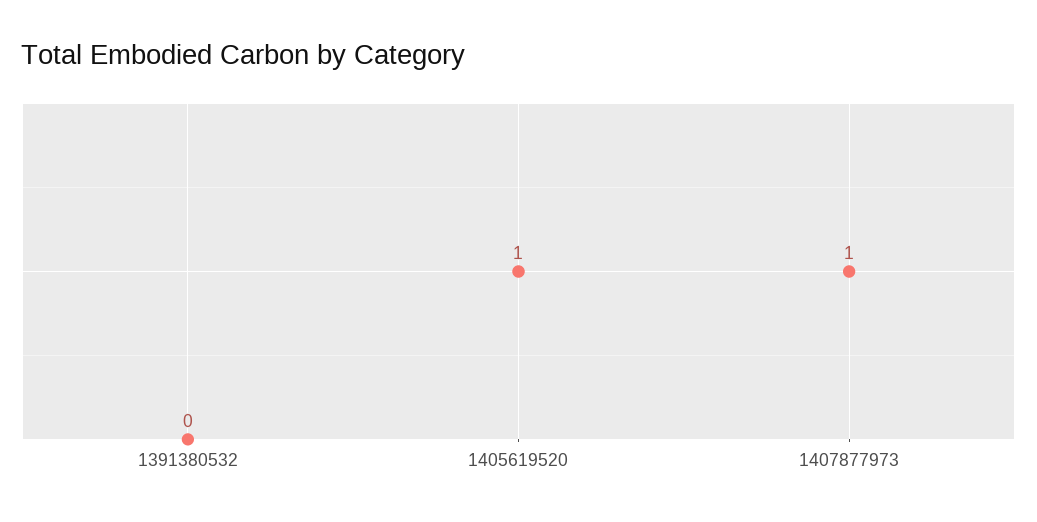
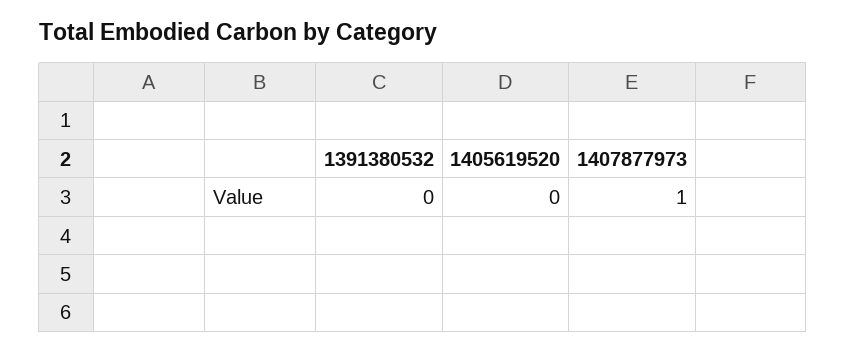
1405619520: 1 -> 0

